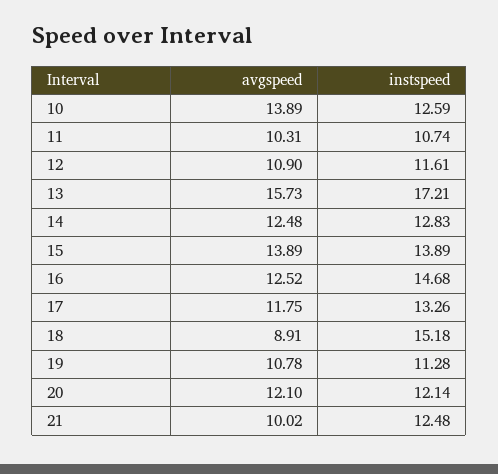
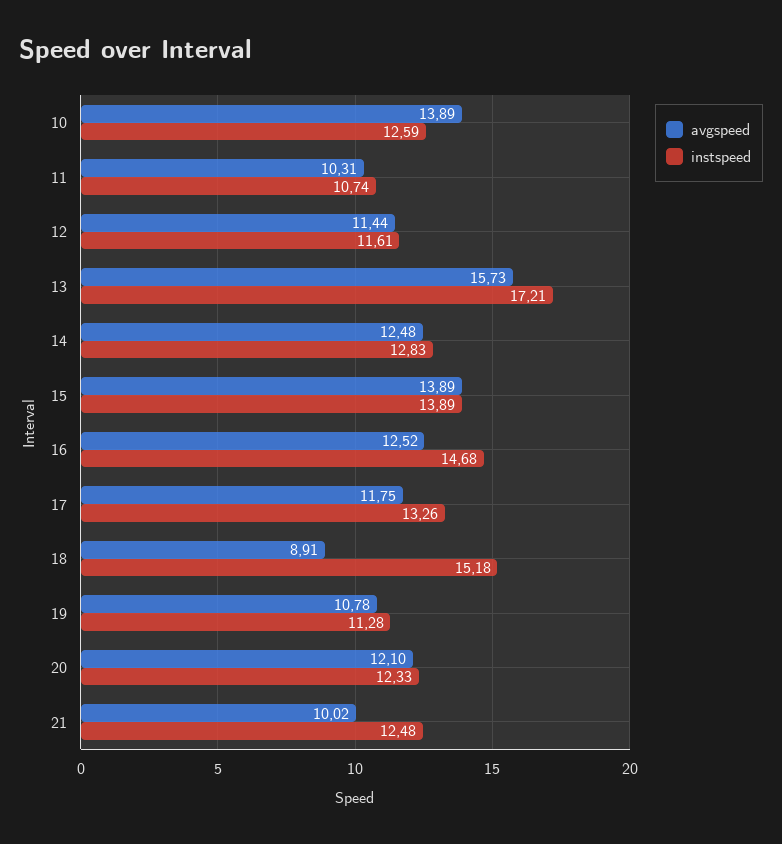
avgspeed, 12: 10.9 -> 11.44
instspeed, 20: 12.14 -> 12.33

